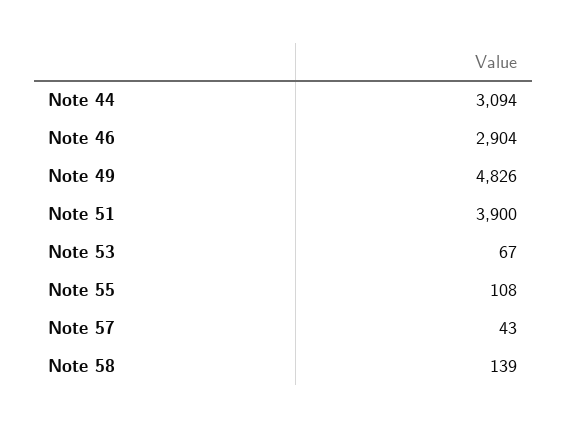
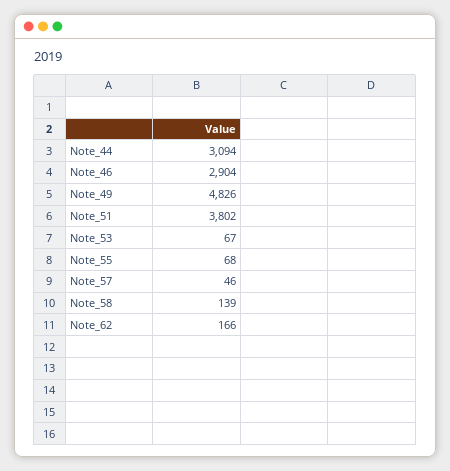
Note 51: 3900 -> 3802
Note 55: 108 -> 68
Note 57: 43 -> 46
Note_62: none -> 166

